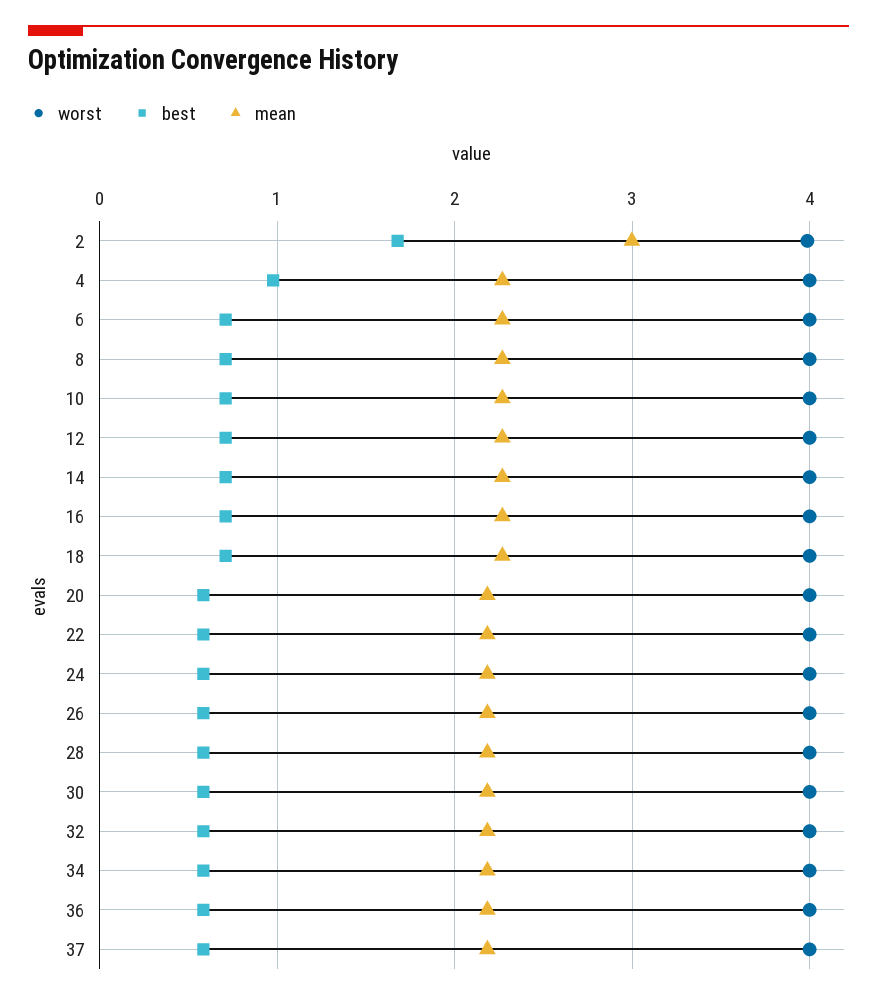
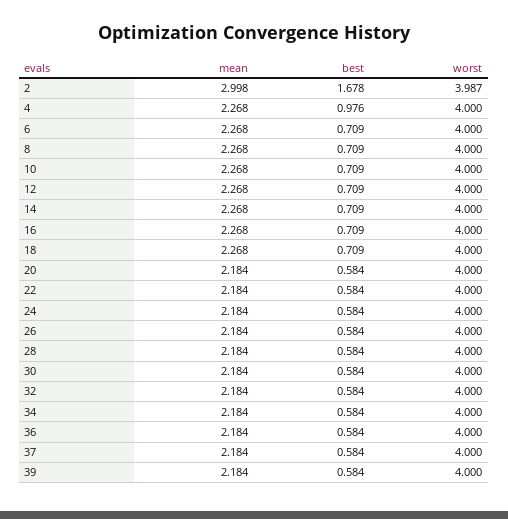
mean, 39: none -> 2.184
best, 39: none -> 0.584
worst, 39: none -> 4

